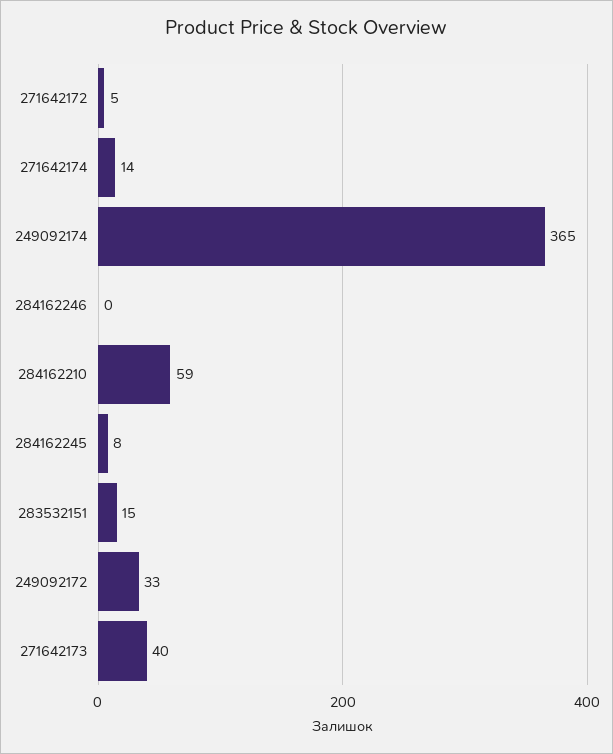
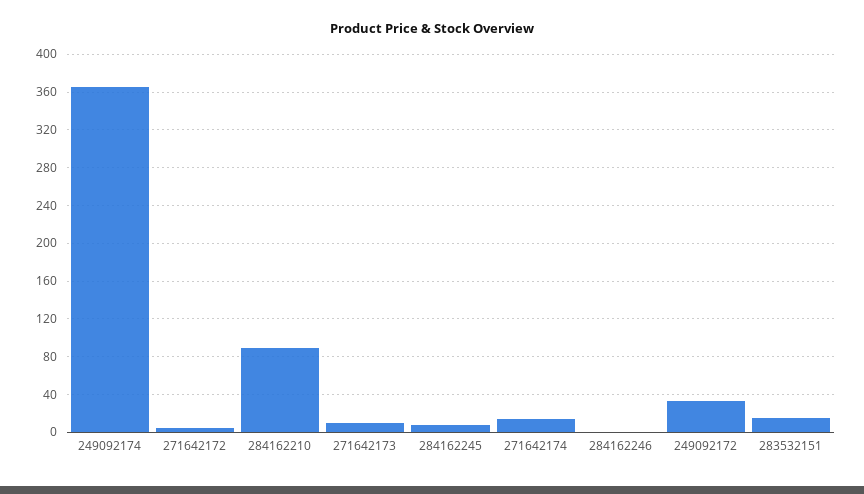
284162210: 59 -> 90
271642173: 40 -> 10

